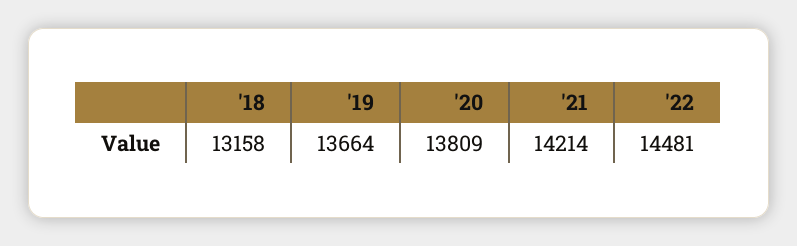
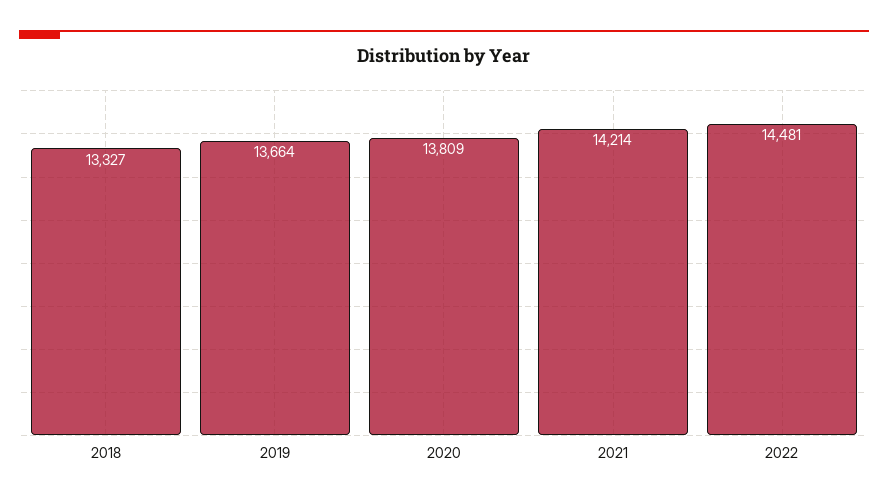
'18: 13158 -> 13327

